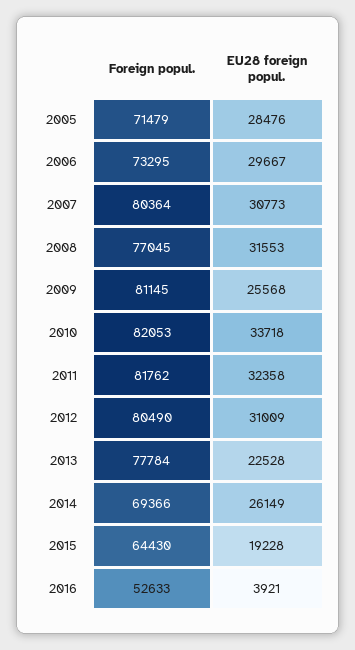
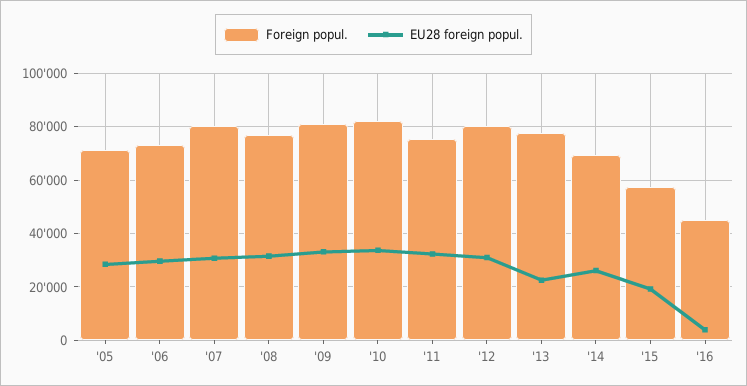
EU28 foreign popul., 2009: 25568 -> 32500
Foreign popul., 2011: 81762 -> 75000
Foreign popul., 2015: 64430 -> 57500
Foreign popul., 2016: 52633 -> 45000

